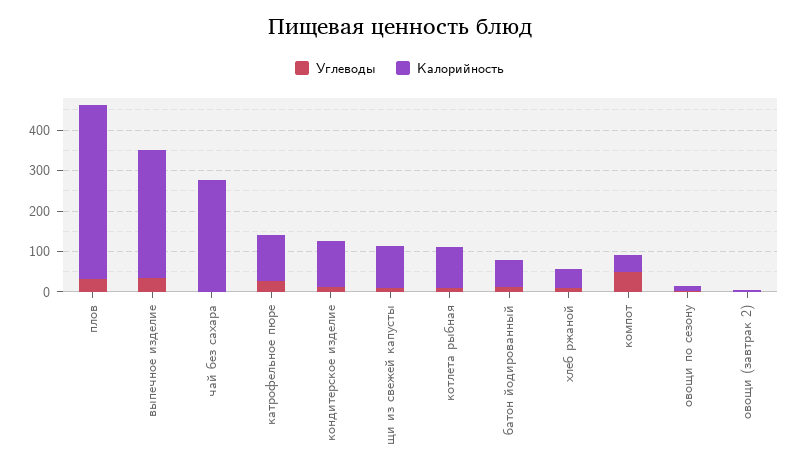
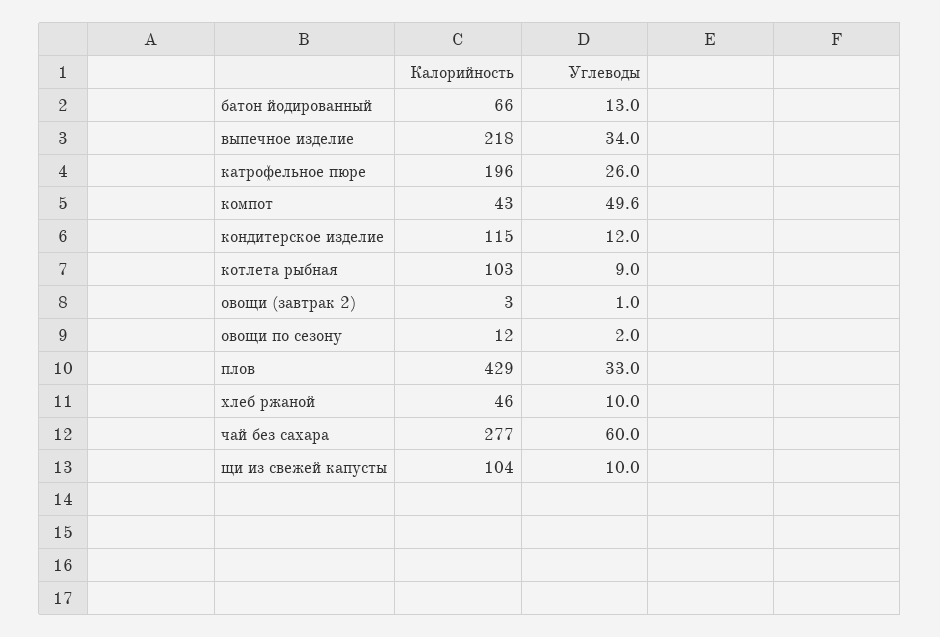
Калорийность, выпечное изделие: 320 -> 218
Углеводы, чай без сахара: 0 -> 60
Калорийность, катрофельное пюре: 120 -> 196

